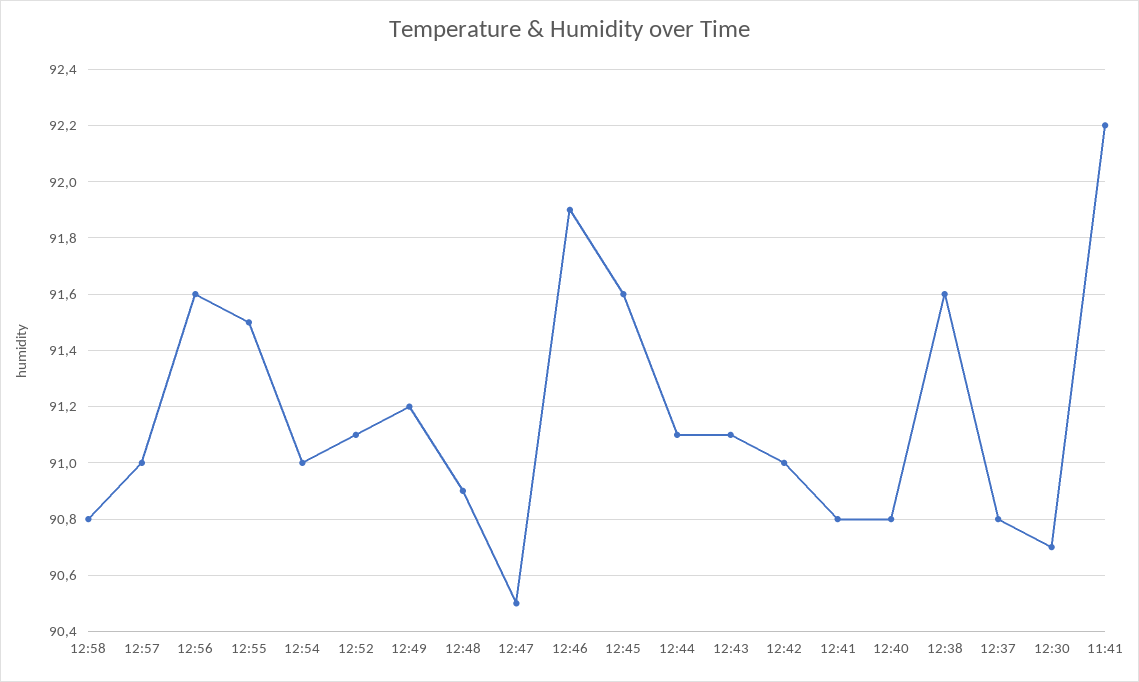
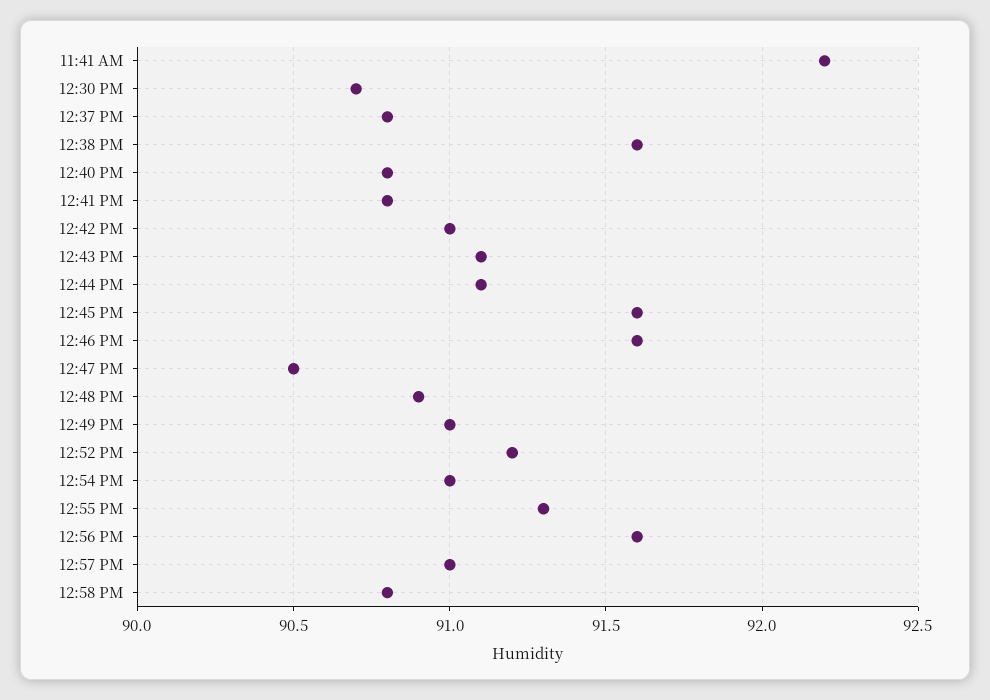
12:55: 91.5 -> 91.3
12:52: 91.1 -> 91.2
12:49: 91.2 -> 91
12:46: 91.9 -> 91.6

